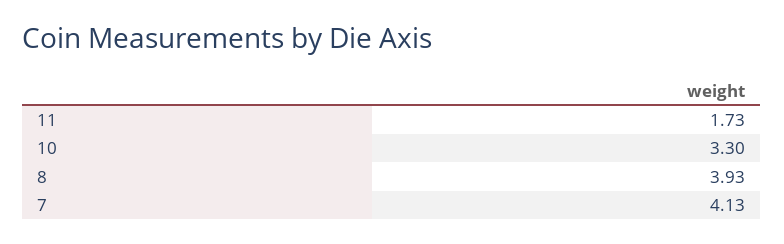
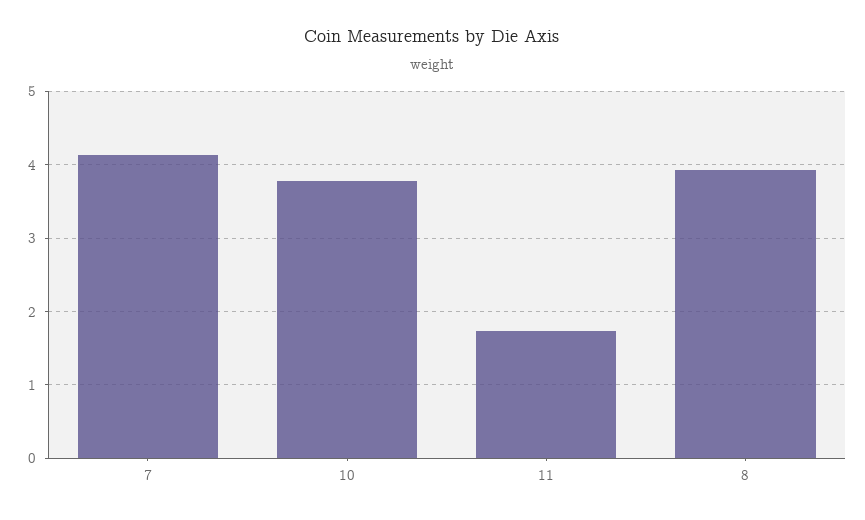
10: 3.3 -> 3.8

